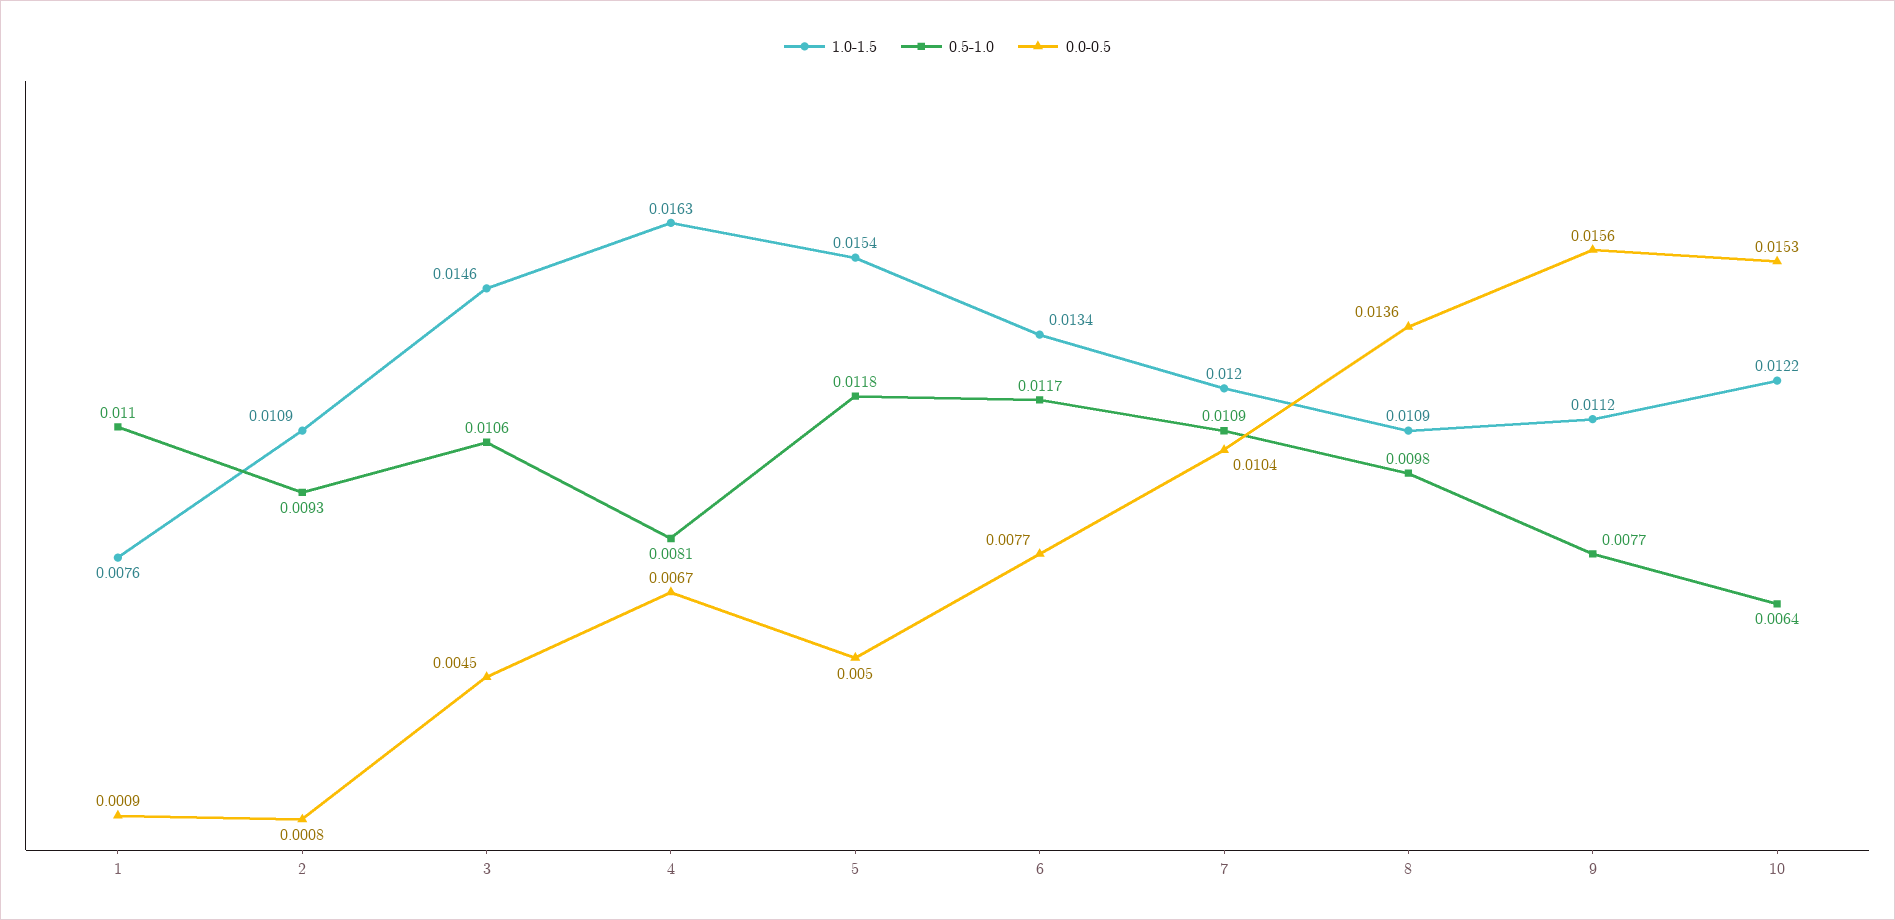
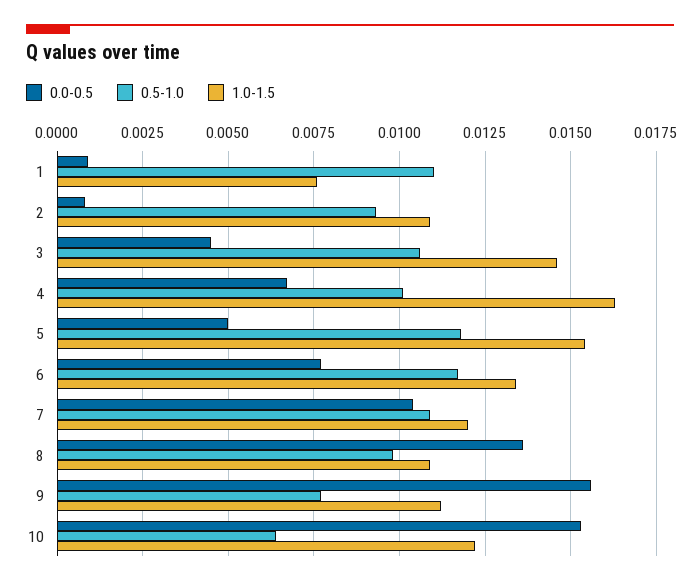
0.5-1.0, 4: 0.0081 -> 0.01

